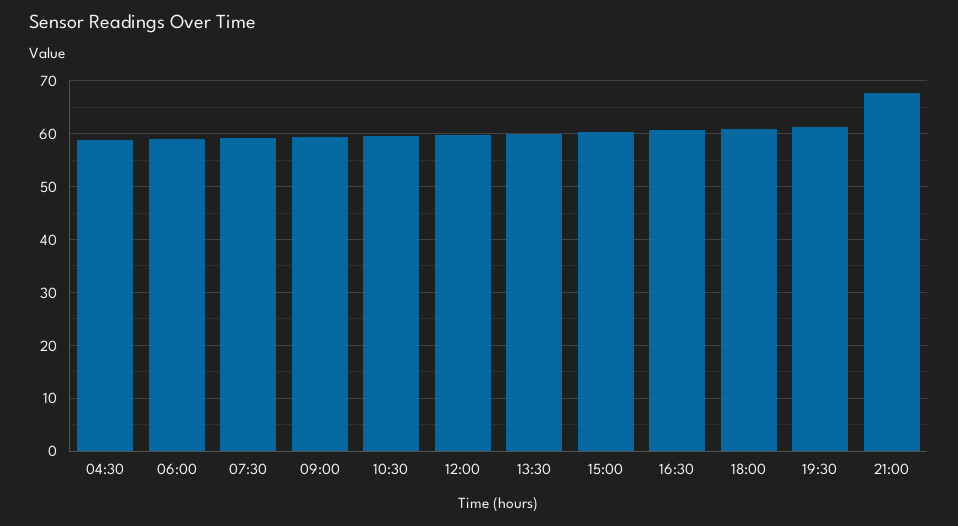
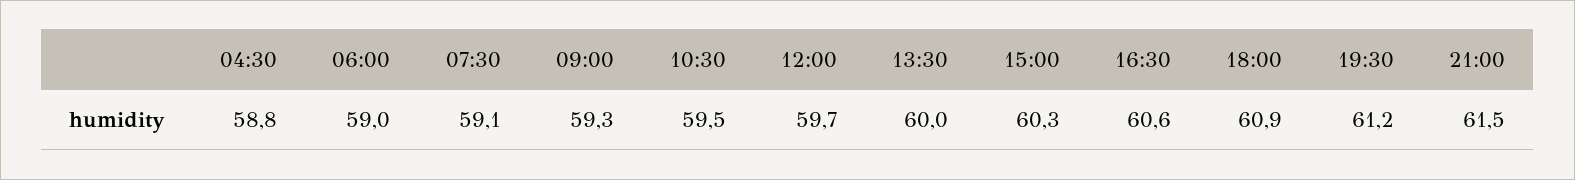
21:00: 68 -> 61.5

